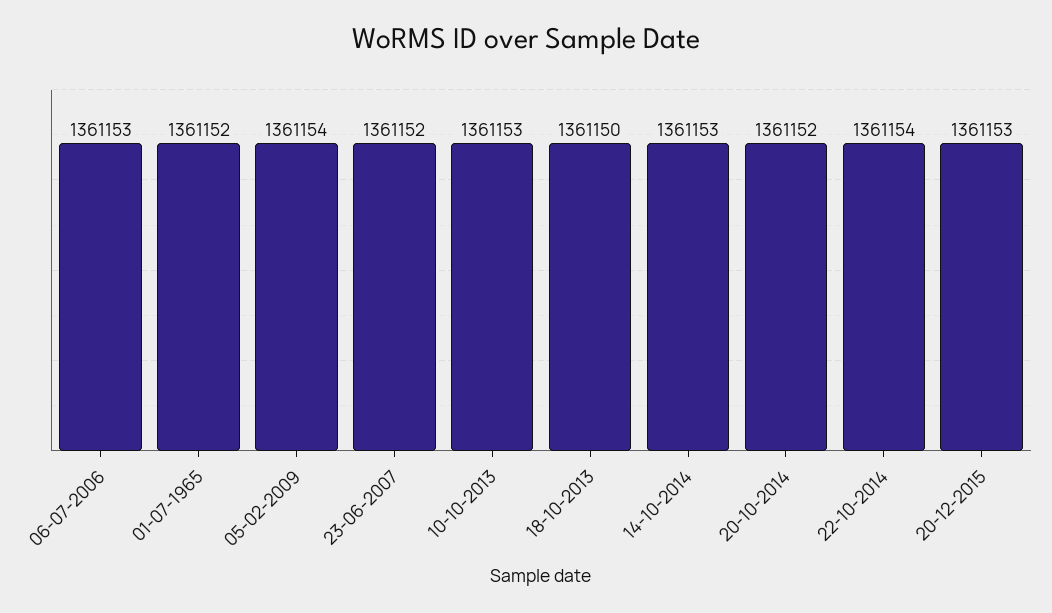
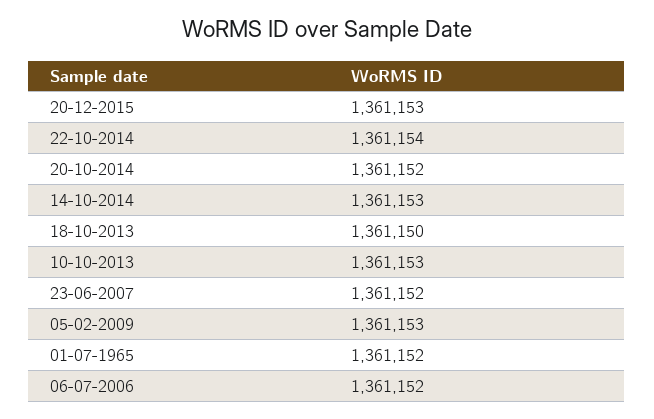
06-07-2006: 1361153 -> 1361152
05-02-2009: 1361154 -> 1361153

